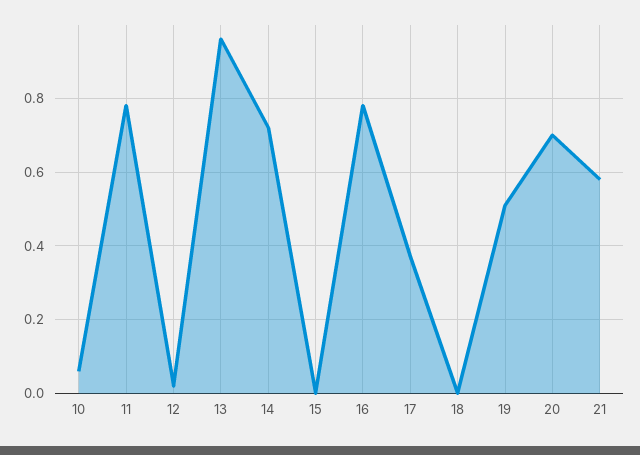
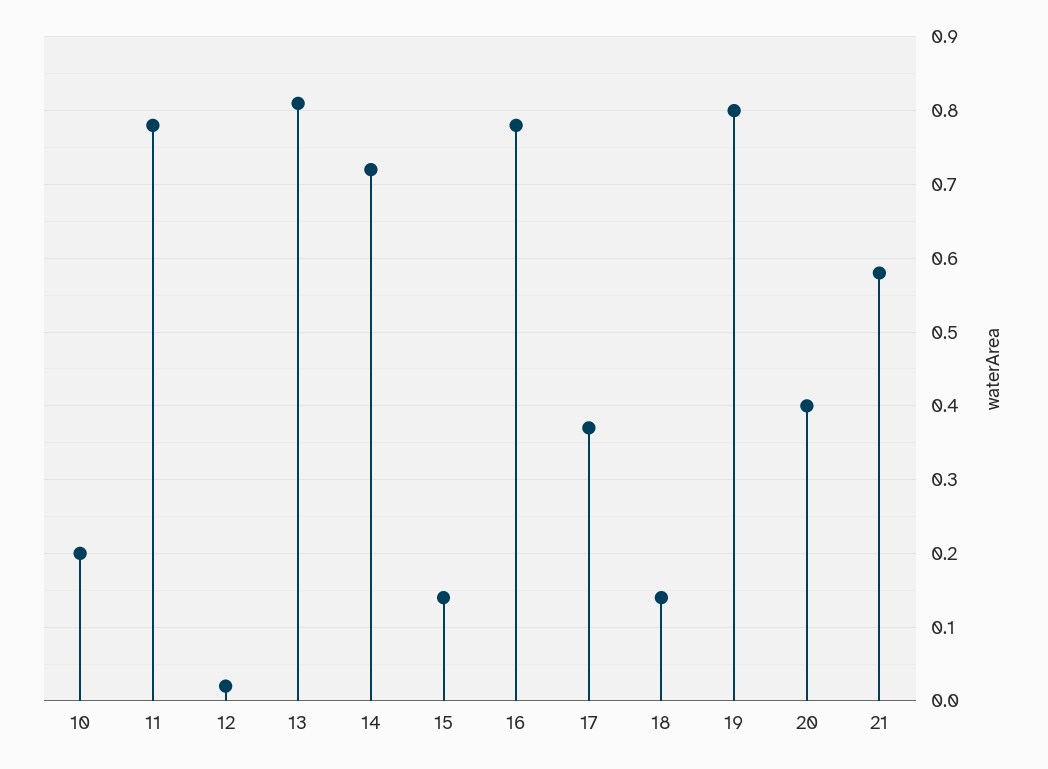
10: 0.05 -> 0.2
13: 0.95 -> 0.81
15: 0 -> 0.14
18: 0 -> 0.14
19: 0.5 -> 0.8
20: 0.7 -> 0.4

